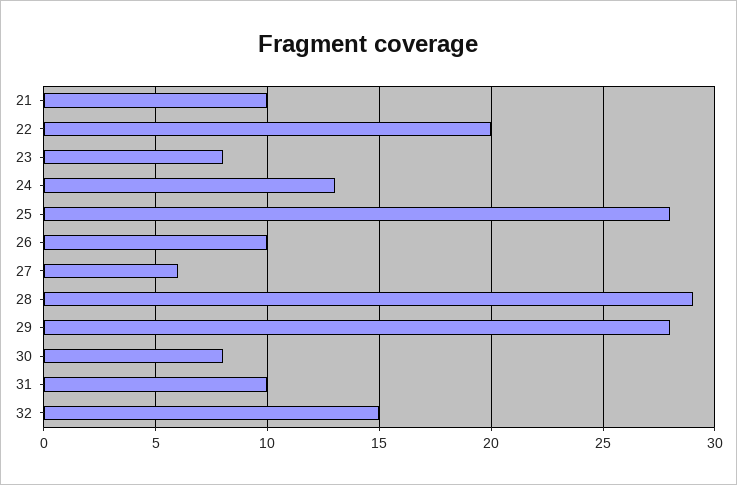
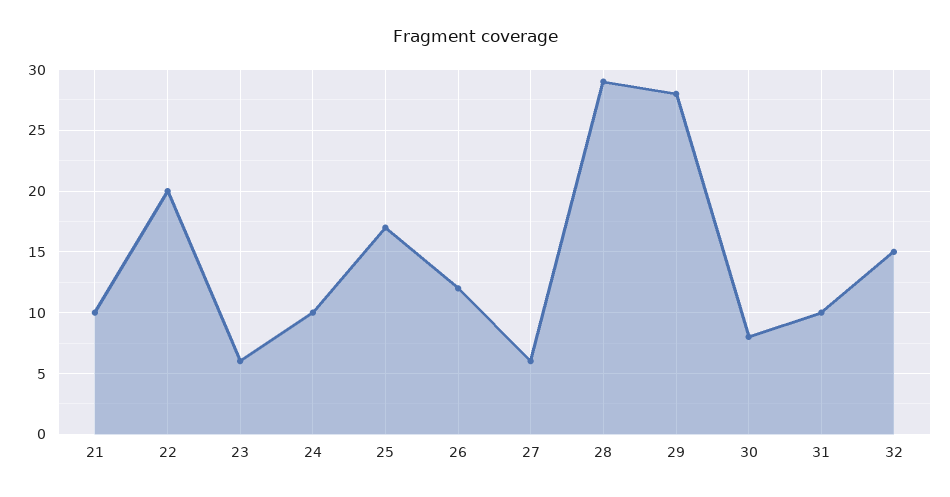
23: 8 -> 6
24: 13 -> 10
25: 28 -> 17
26: 10 -> 12

